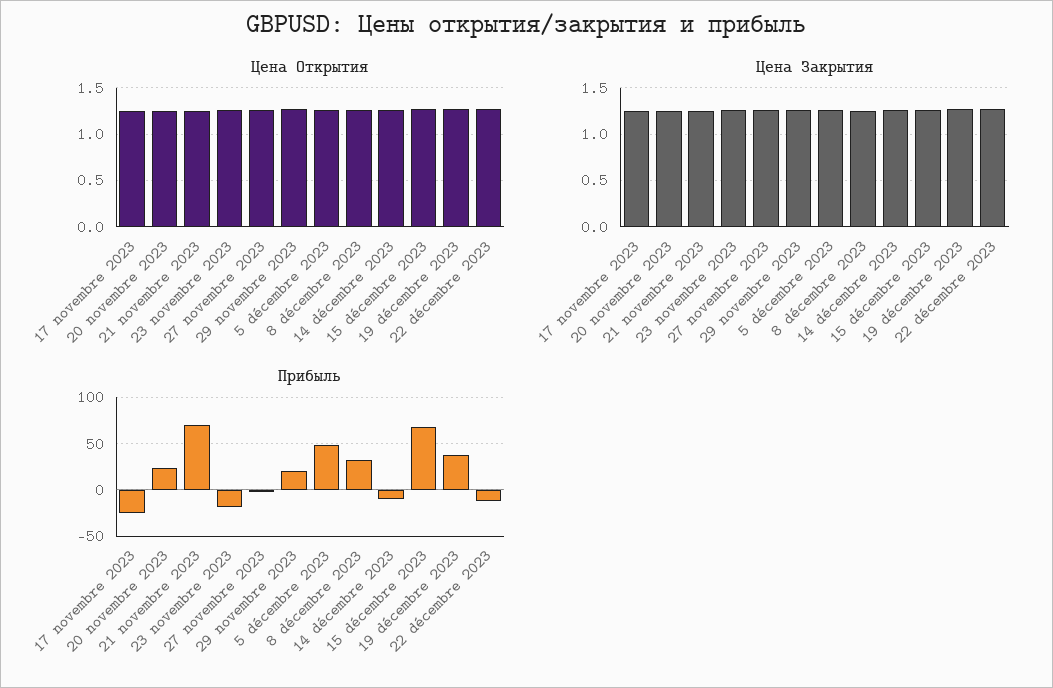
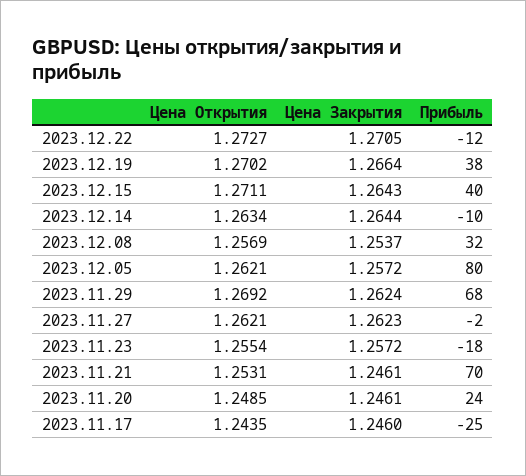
Прибыль, 29 novembre 2023: 20 -> 68
Прибыль, 5 décembre 2023: 50 -> 80
Прибыль, 15 décembre 2023: 70 -> 40

